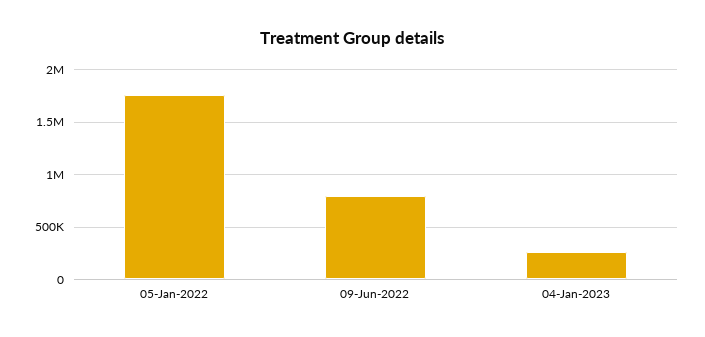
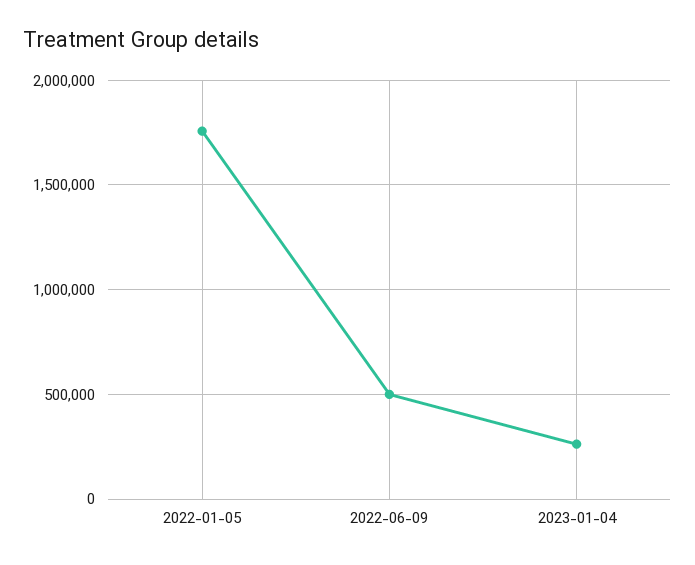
09-Jun-2022: 800000 -> 500000

